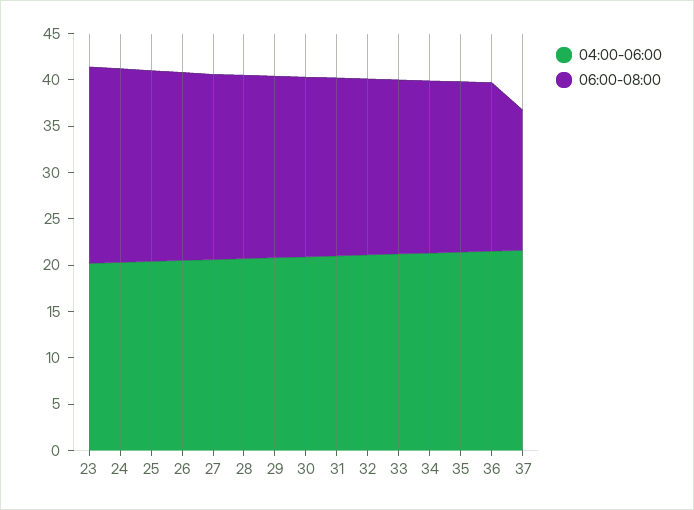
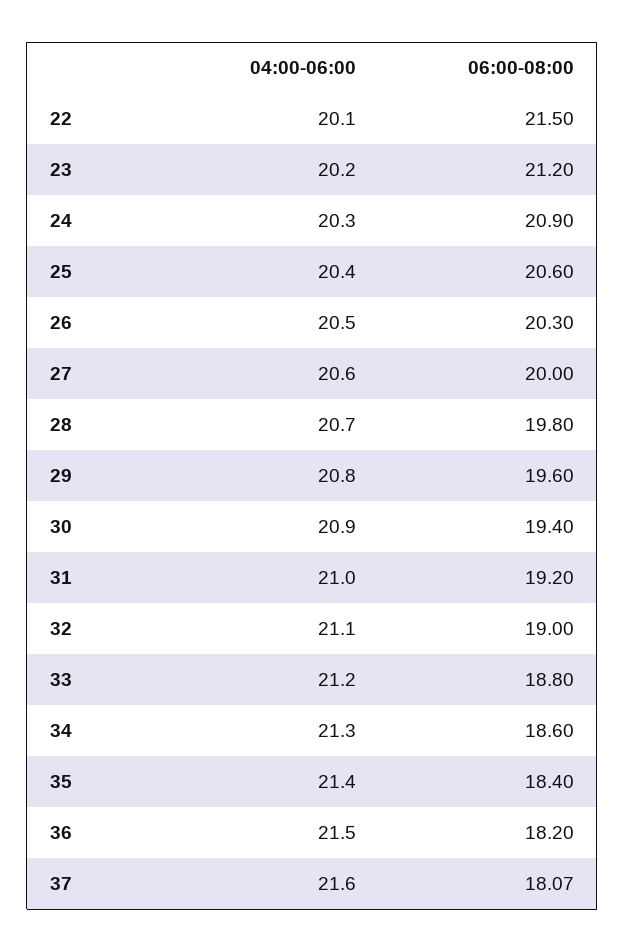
06:00-08:00, 37: 15 -> 18.07
04:00-06:00, 22: none -> 20.1
06:00-08:00, 22: none -> 21.5

